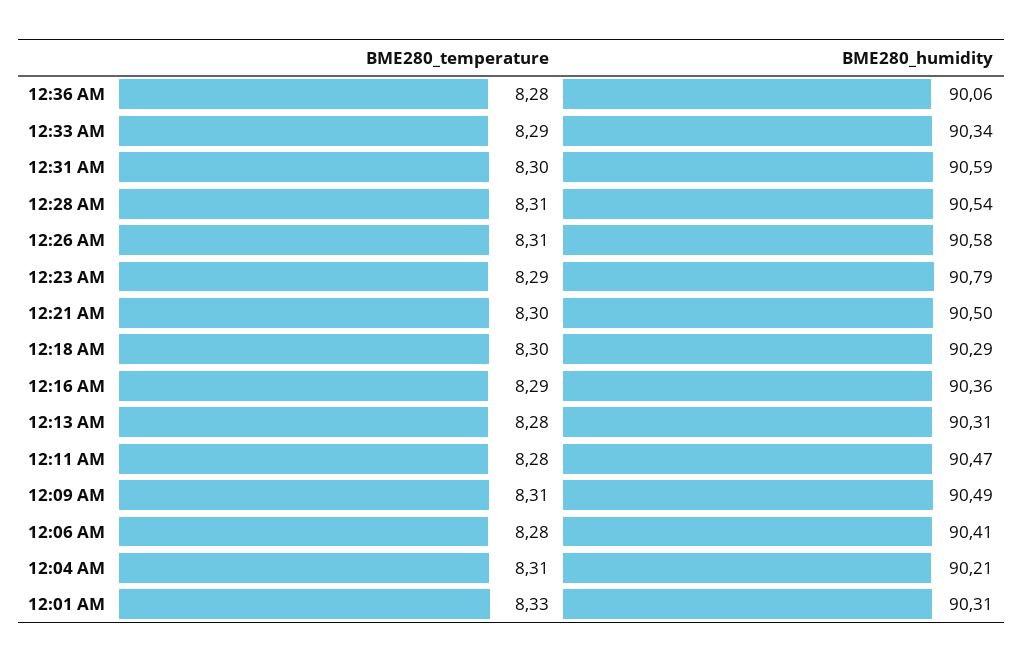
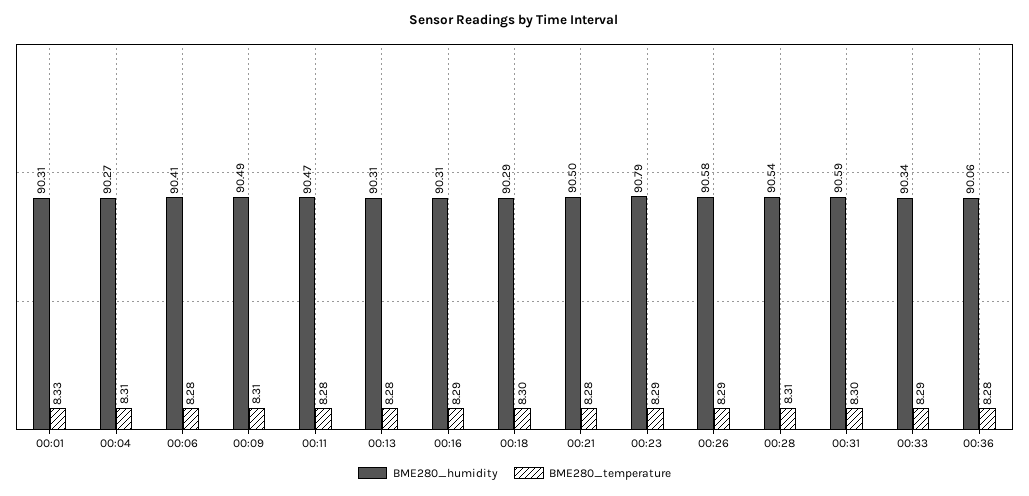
BME280_temperature, 12:26 AM: 8.31 -> 8.29
BME280_temperature, 12:21 AM: 8.3 -> 8.28
BME280_humidity, 12:16 AM: 90.36 -> 90.31
BME280_humidity, 12:04 AM: 90.21 -> 90.27

